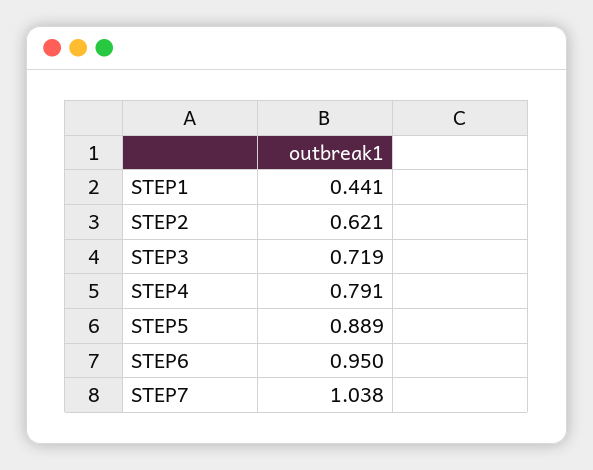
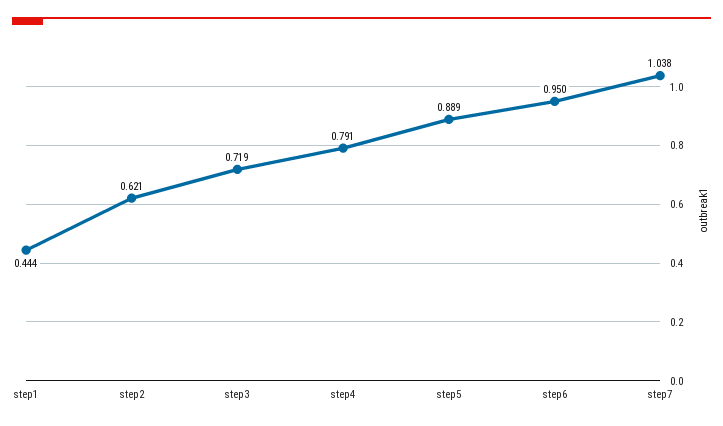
STEP1: 0.441 -> 0.444

